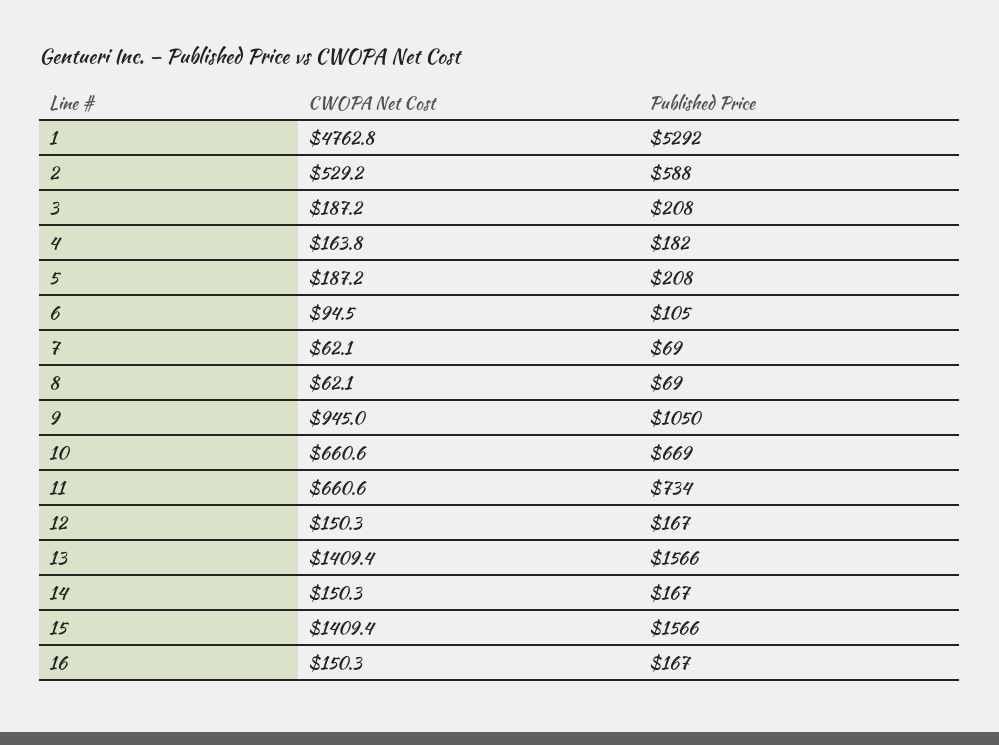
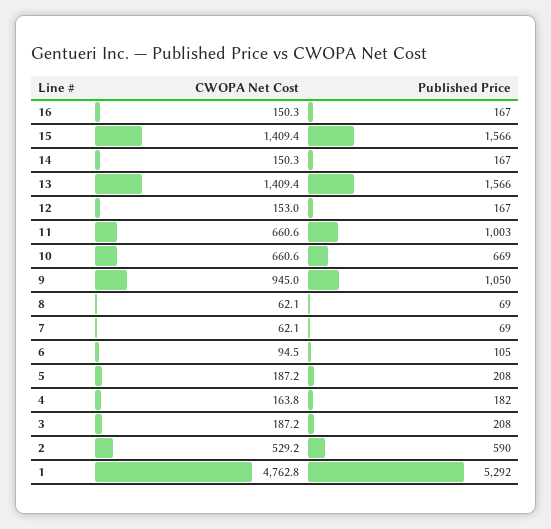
Published Price, 2: 588 -> 590
Published Price, 11: 734 -> 1003
CWOPA Net Cost, 12: 150.3 -> 153

